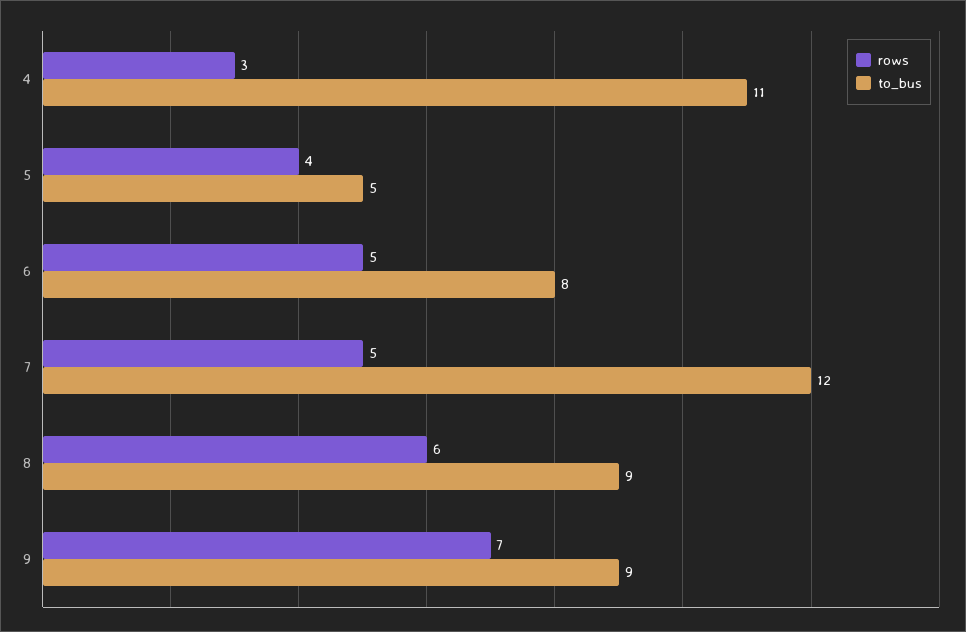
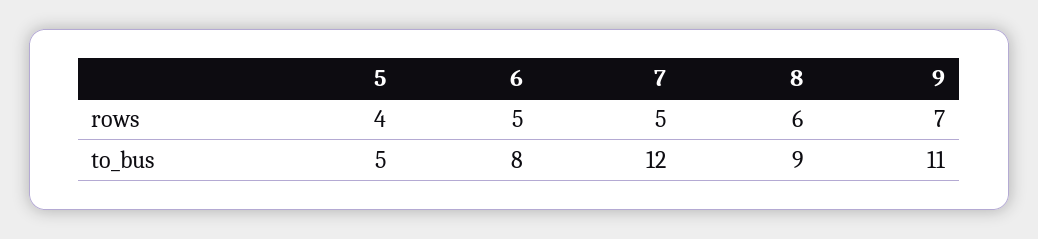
rows, 4: 3 -> none
to_bus, 4: 11 -> none
to_bus, 9: 9 -> 11

